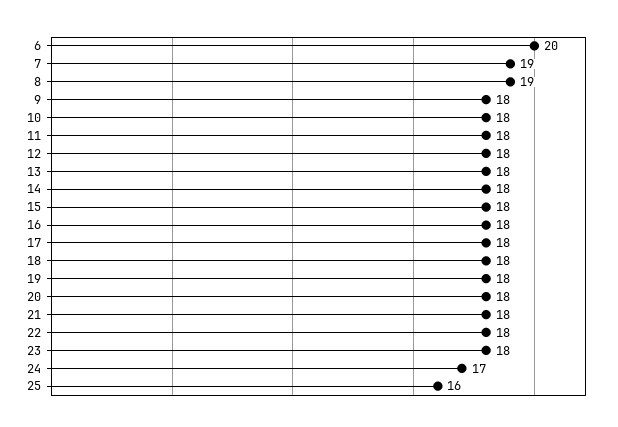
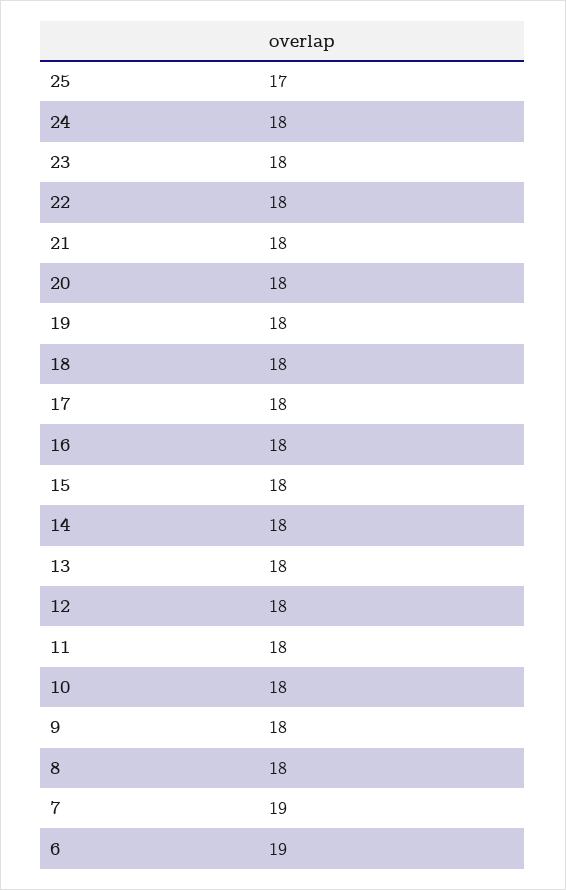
6: 20 -> 19
8: 19 -> 18
24: 17 -> 18
25: 16 -> 17

